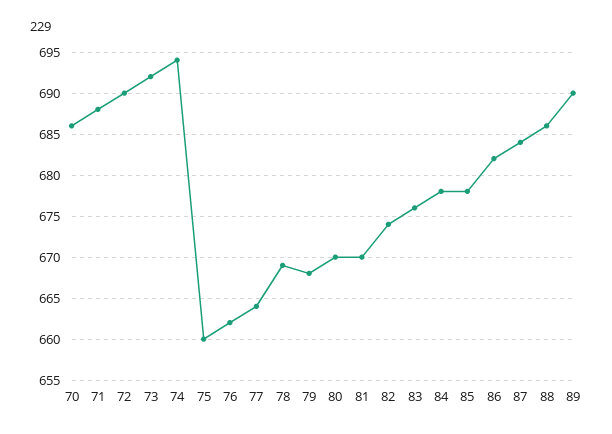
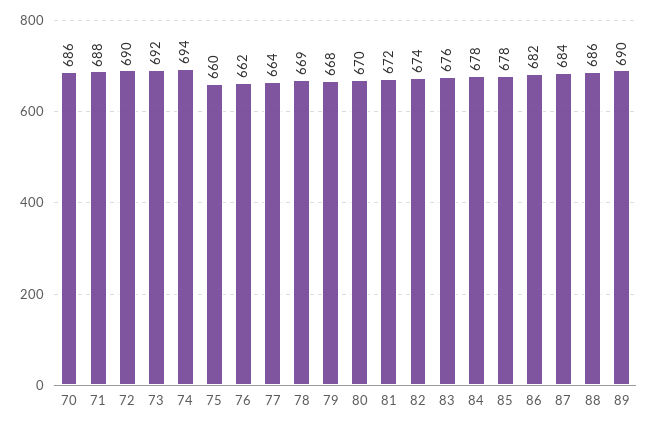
81: 670 -> 672

